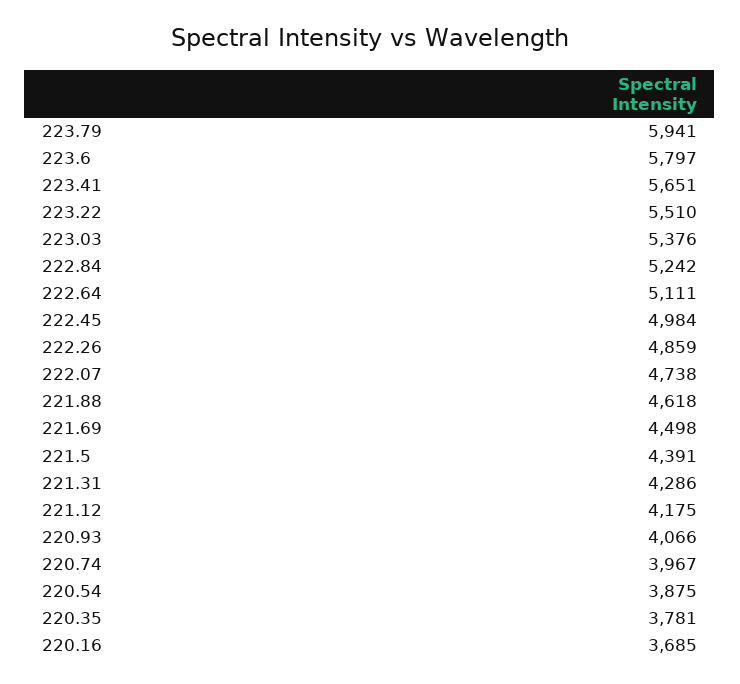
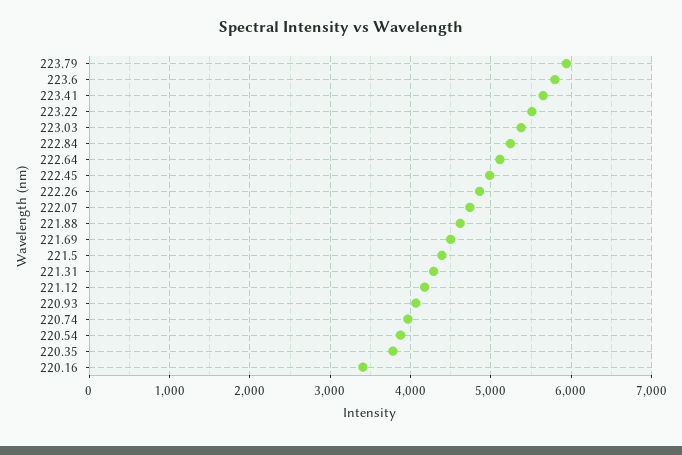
220.16: 3685 -> 3400

